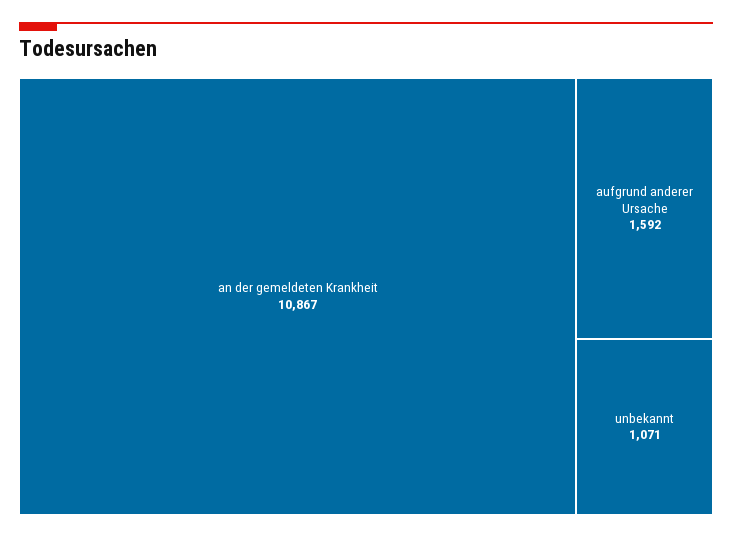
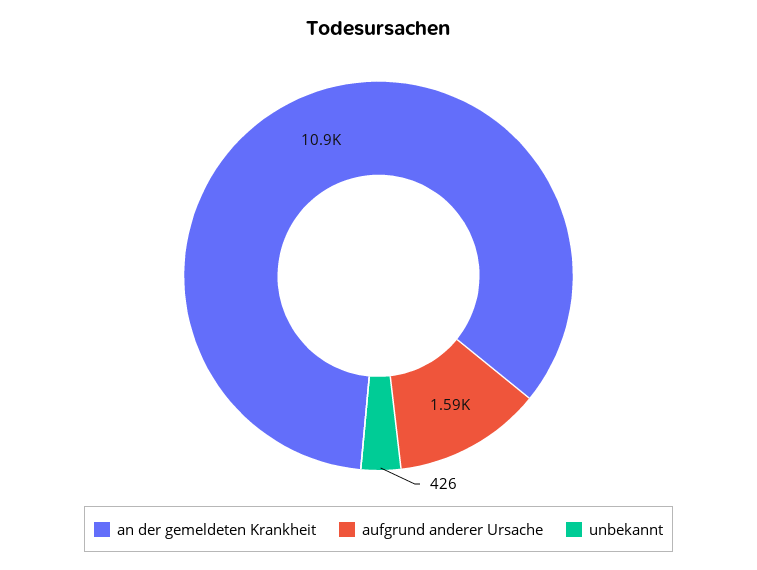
unbekannt: 1071 -> 426

